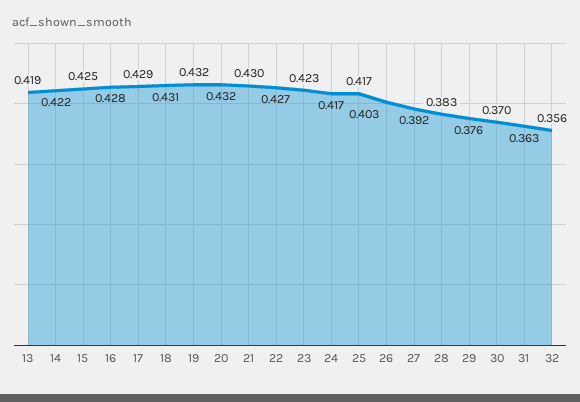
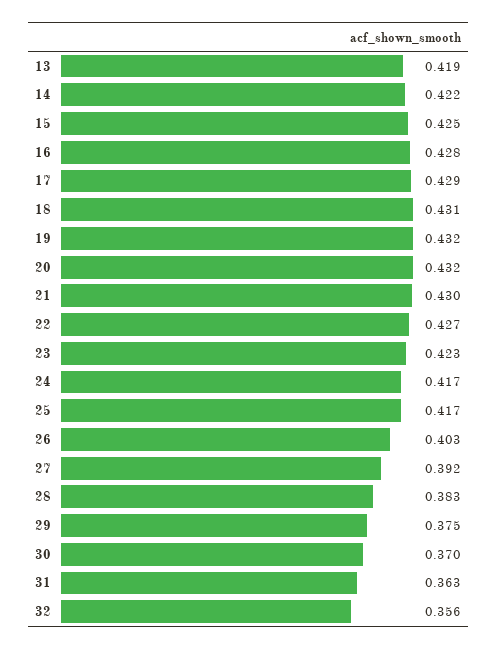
29: 0.376 -> 0.375

